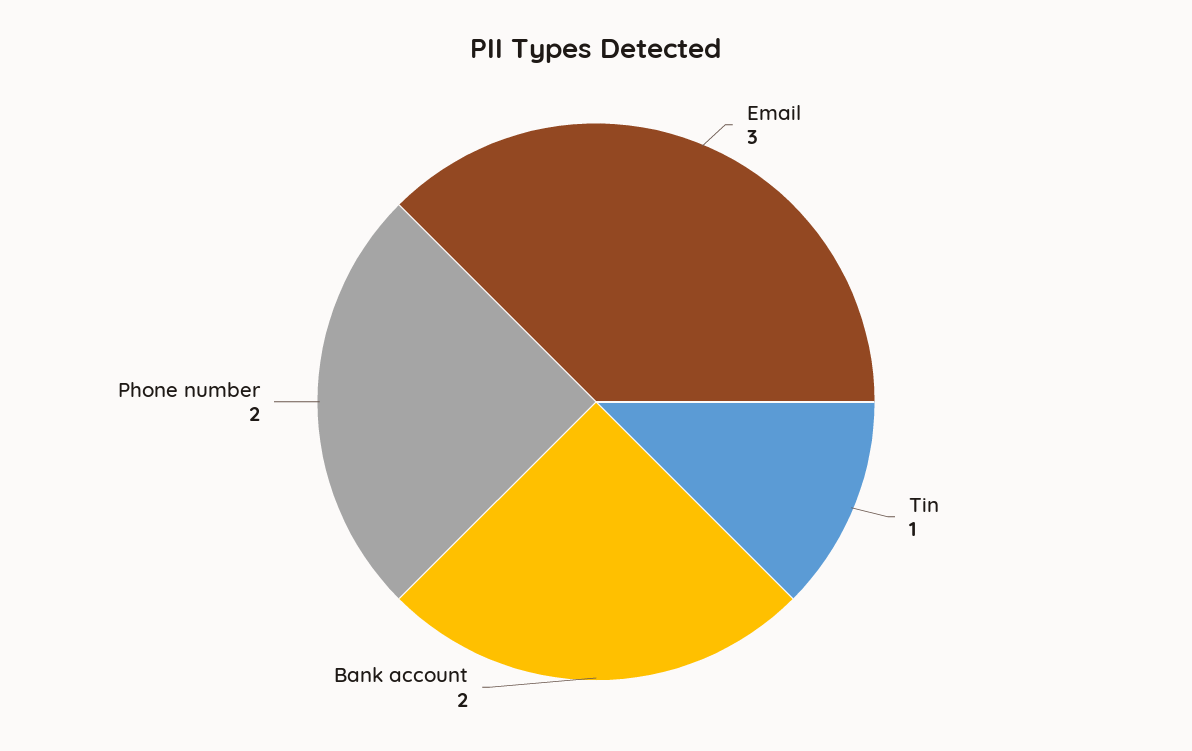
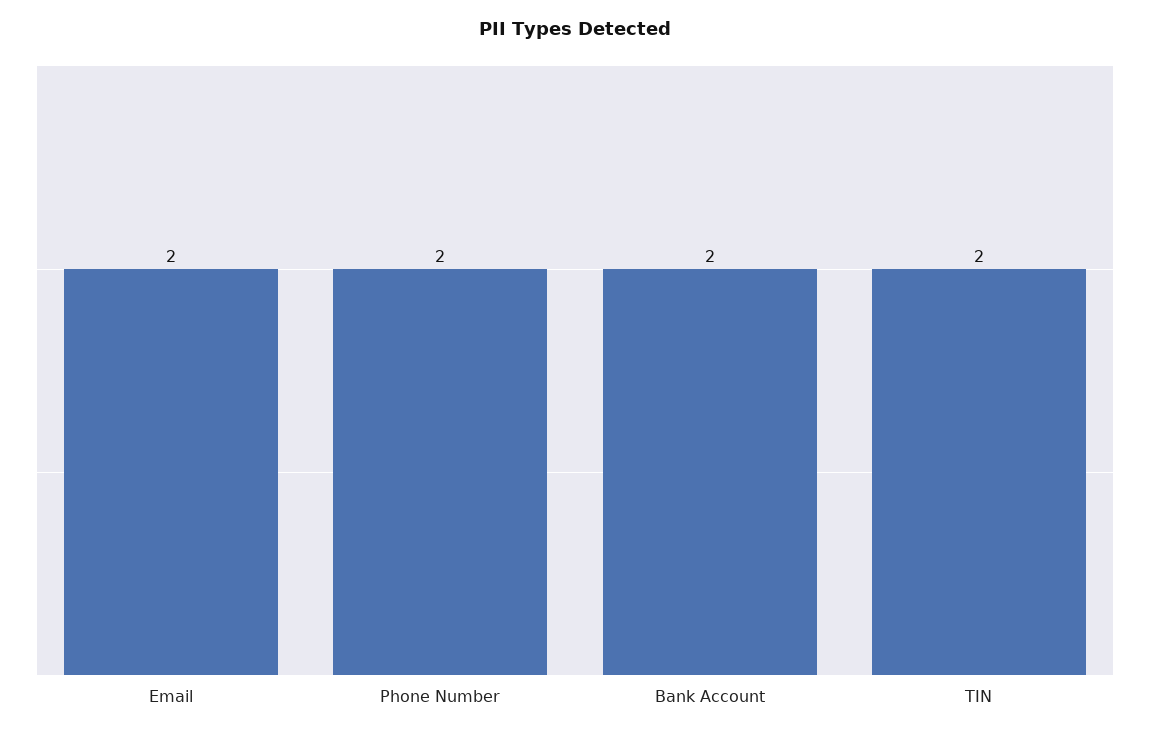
Email: 3 -> 2
Tin: 1 -> 2

